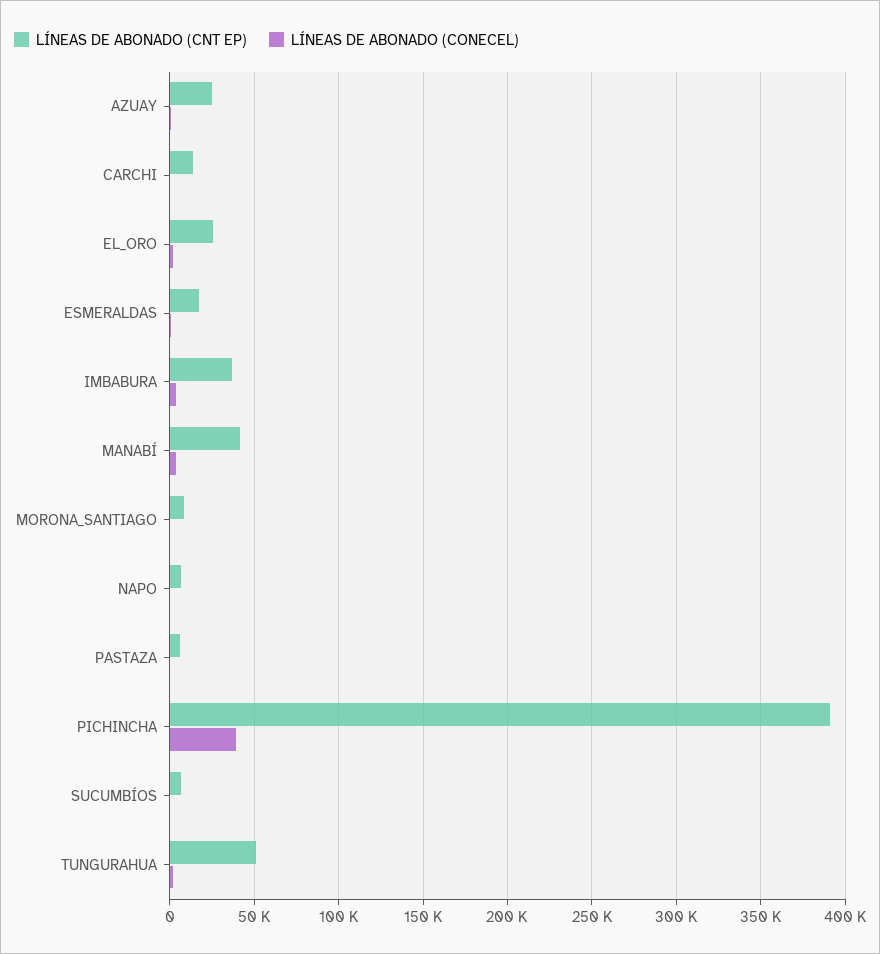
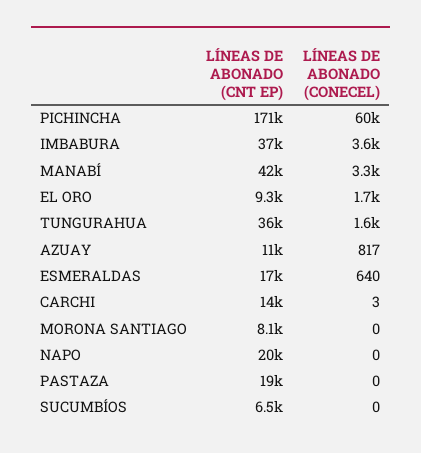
LÍNEAS DE ABONADO (CNT EP), AZUAY: 25000 -> 11000
LÍNEAS DE ABONADO (CNT EP), EL_ORO: 25000 -> 9300
LÍNEAS DE ABONADO (CNT EP), NAPO: 5000 -> 20000
LÍNEAS DE ABONADO (CNT EP), PASTAZA: 5000 -> 19000
LÍNEAS DE ABONADO (CNT EP), PICHINCHA: 390000 -> 171000
LÍNEAS DE ABONADO (CONECEL), PICHINCHA: 40000 -> 60000
LÍNEAS DE ABONADO (CNT EP), TUNGURAHUA: 50000 -> 36000

